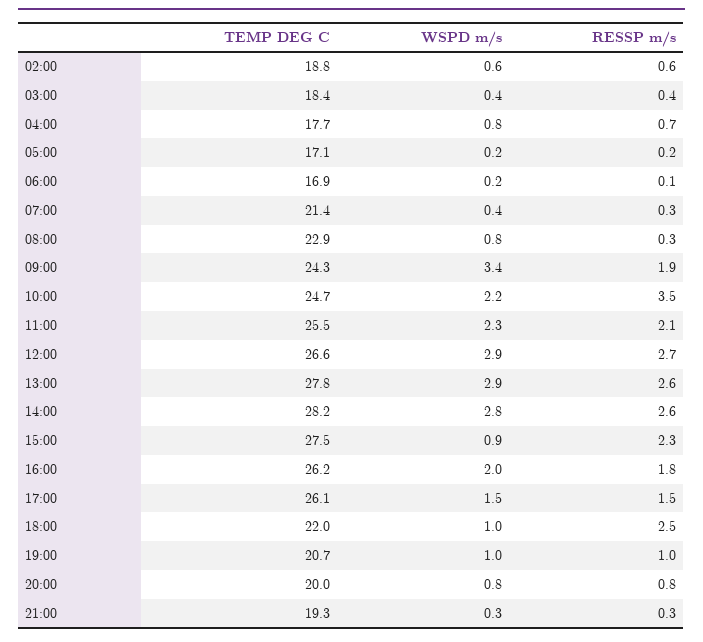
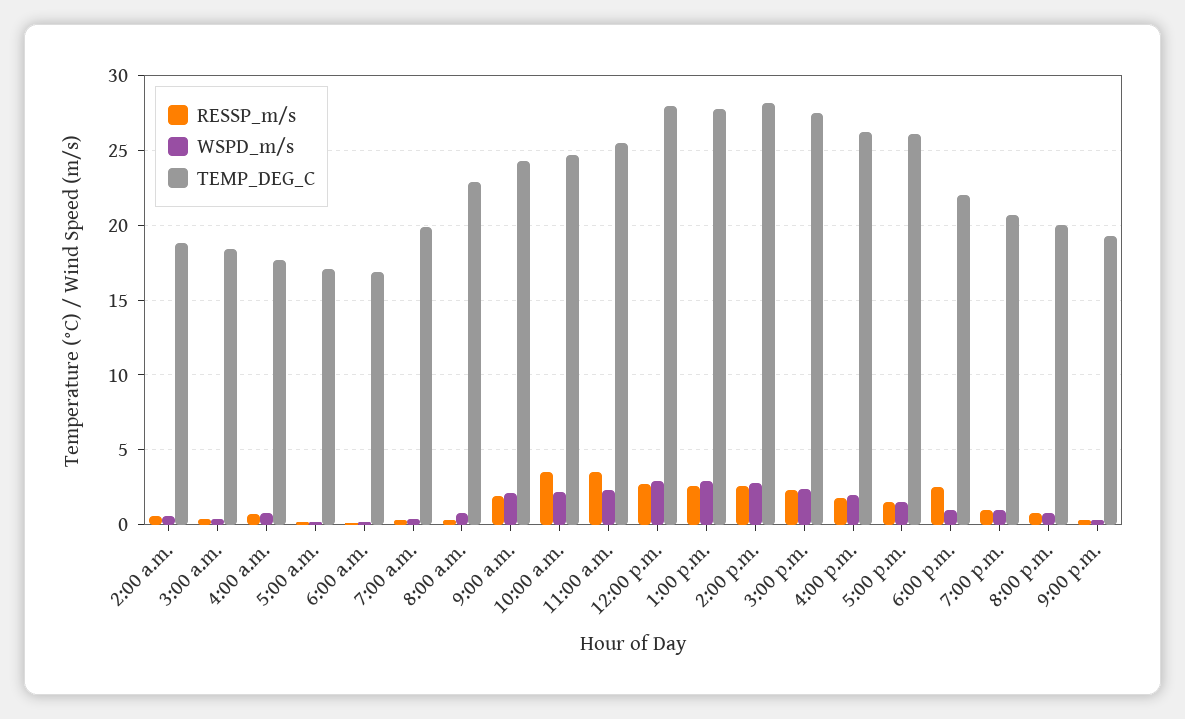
TEMP DEG C, 07:00: 21.4 -> 20
WSPD m/s, 09:00: 3.4 -> 2
RESSP m/s, 11:00: 2.1 -> 3.5
TEMP DEG C, 12:00: 26.6 -> 28
WSPD m/s, 15:00: 0.9 -> 2.5

